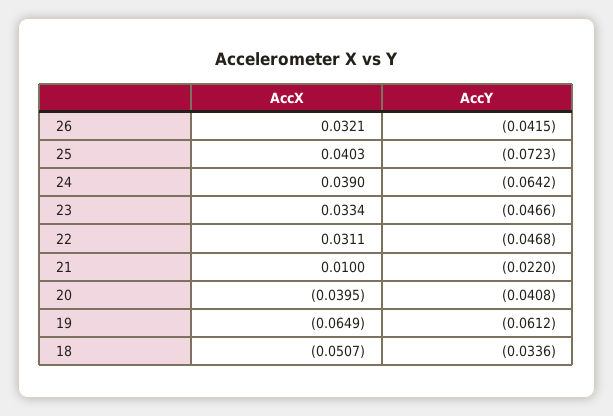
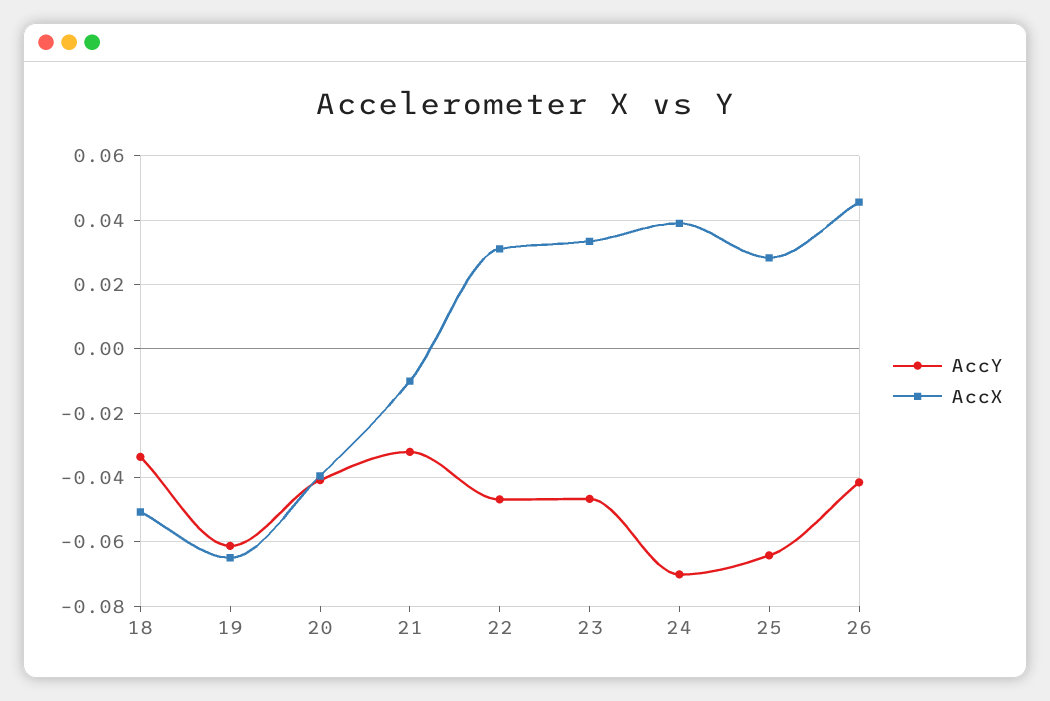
AccX, 26: 0.0321 -> 0.046
AccX, 25: 0.0403 -> 0.028
AccY, 25: -0.0723 -> -0.064
AccY, 24: -0.0642 -> -0.07
AccX, 21: 0.01 -> -0.01
AccY, 21: -0.022 -> -0.032

